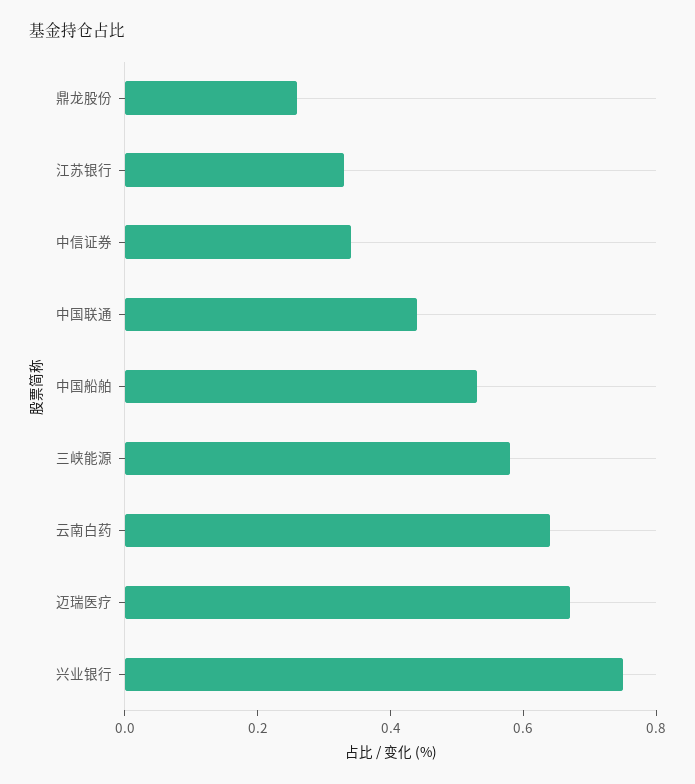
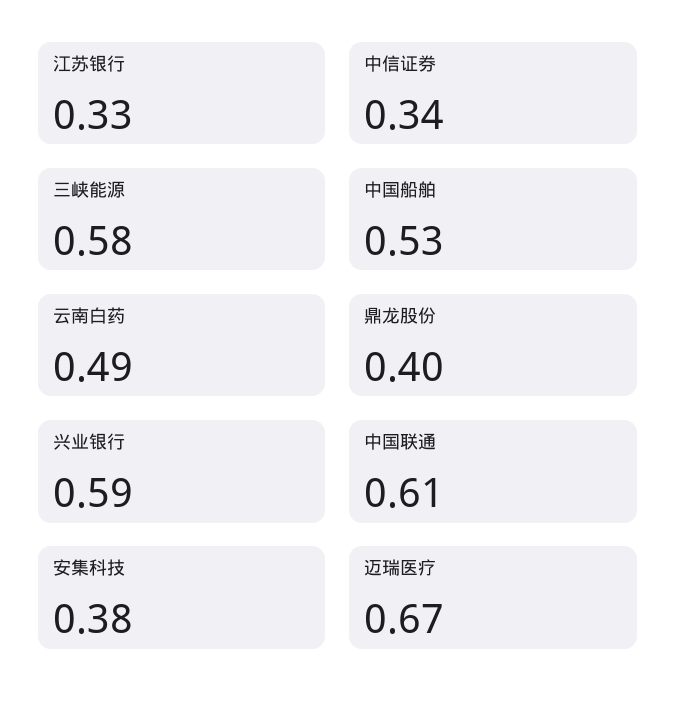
鼎龙股份: 0.25 -> 0.4
中国联通: 0.45 -> 0.61
云南白药: 0.65 -> 0.49
兴业银行: 0.75 -> 0.59
安集科技: none -> 0.38

